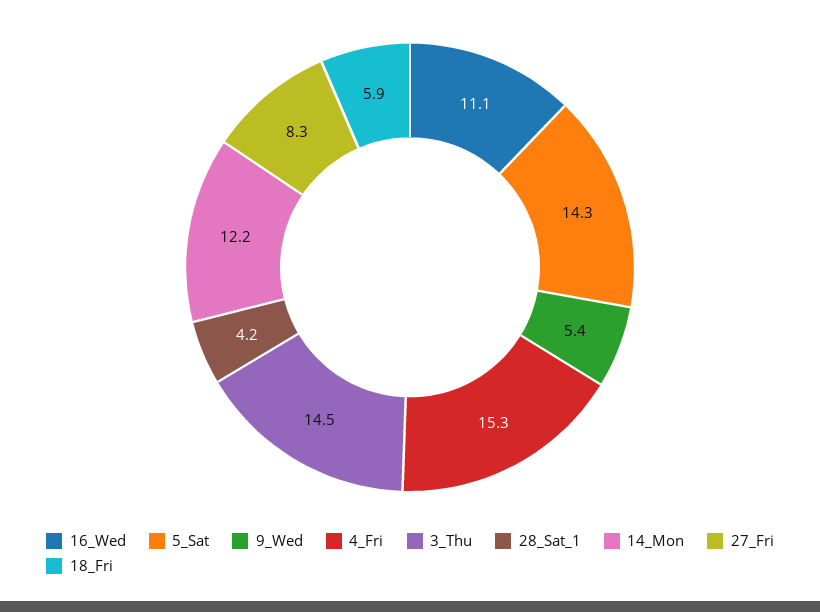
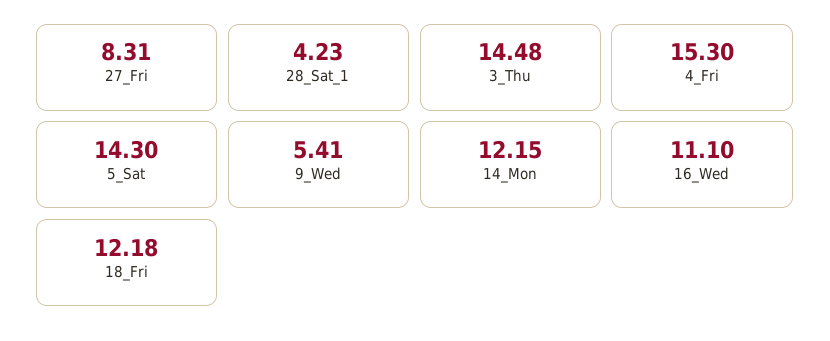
18_Fri: 5.9 -> 12.18

